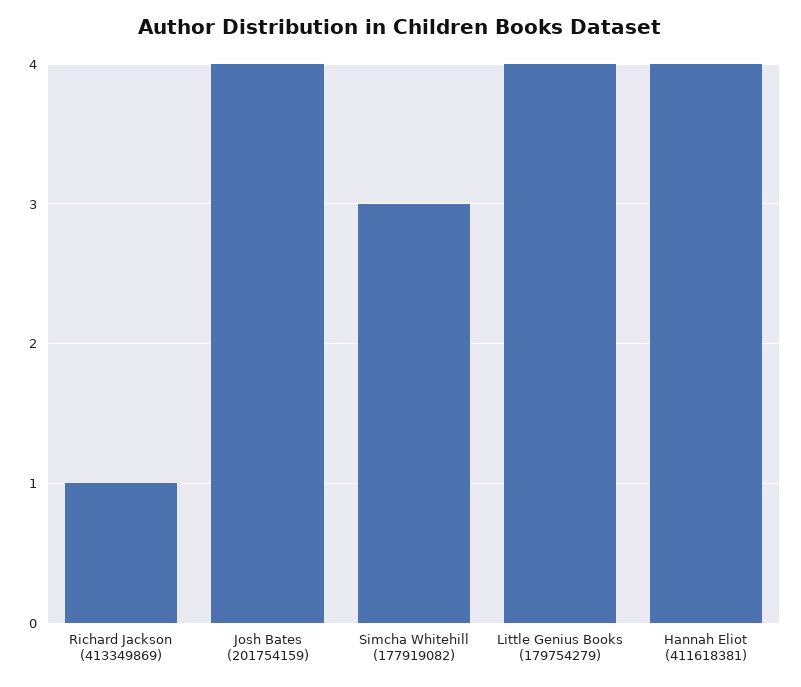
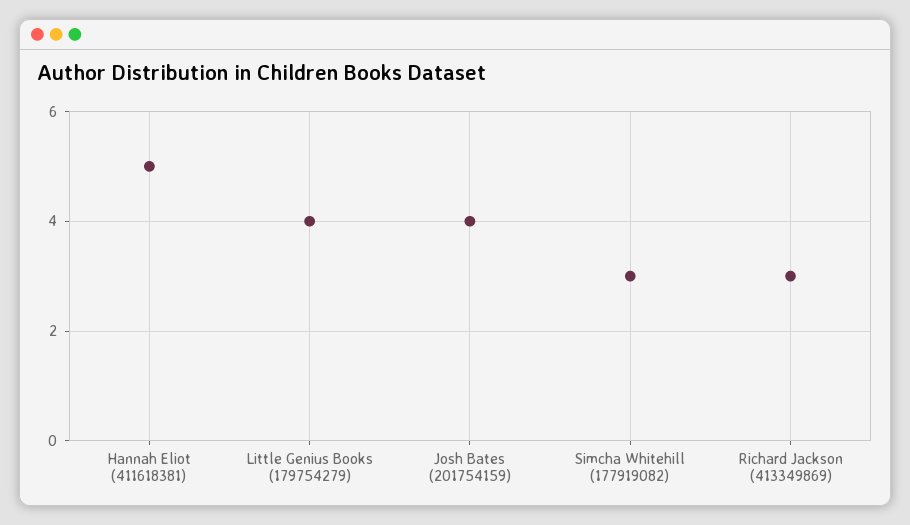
Richard Jackson (413349869): 1 -> 3
Hannah Eliot (411618381): 4 -> 5

